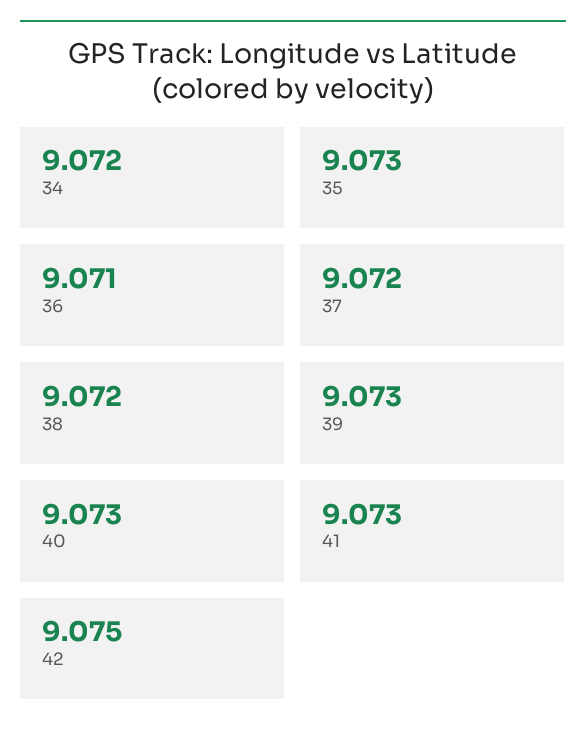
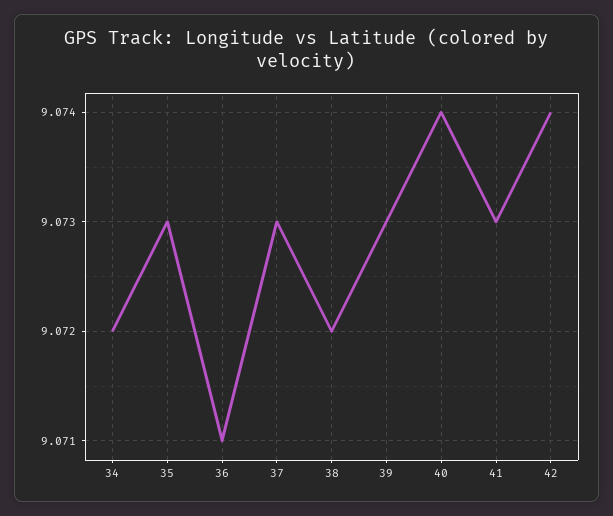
37: 9.072 -> 9.073
40: 9.073 -> 9.074
42: 9.075 -> 9.074

